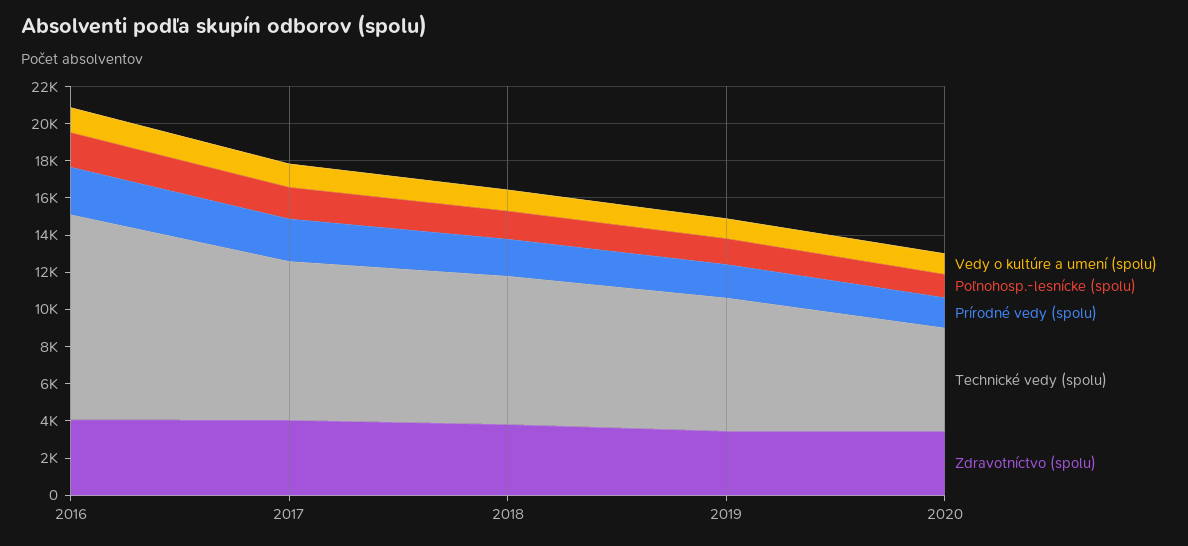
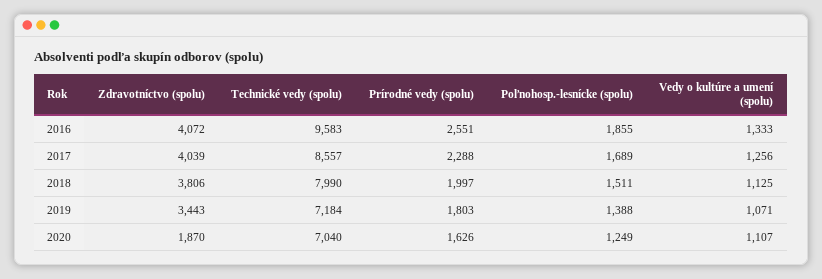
Technické vedy (spolu), 2016: 11000 -> 9583
Technické vedy (spolu), 2020: 5500 -> 7040
Zdravotníctvo (spolu), 2020: 3500 -> 1870

